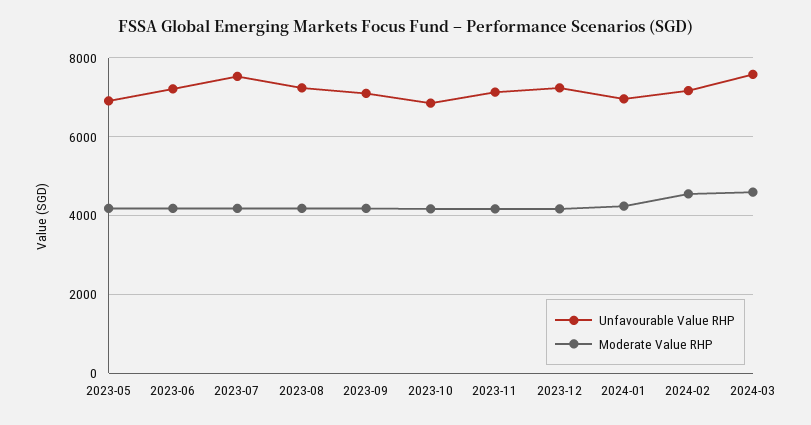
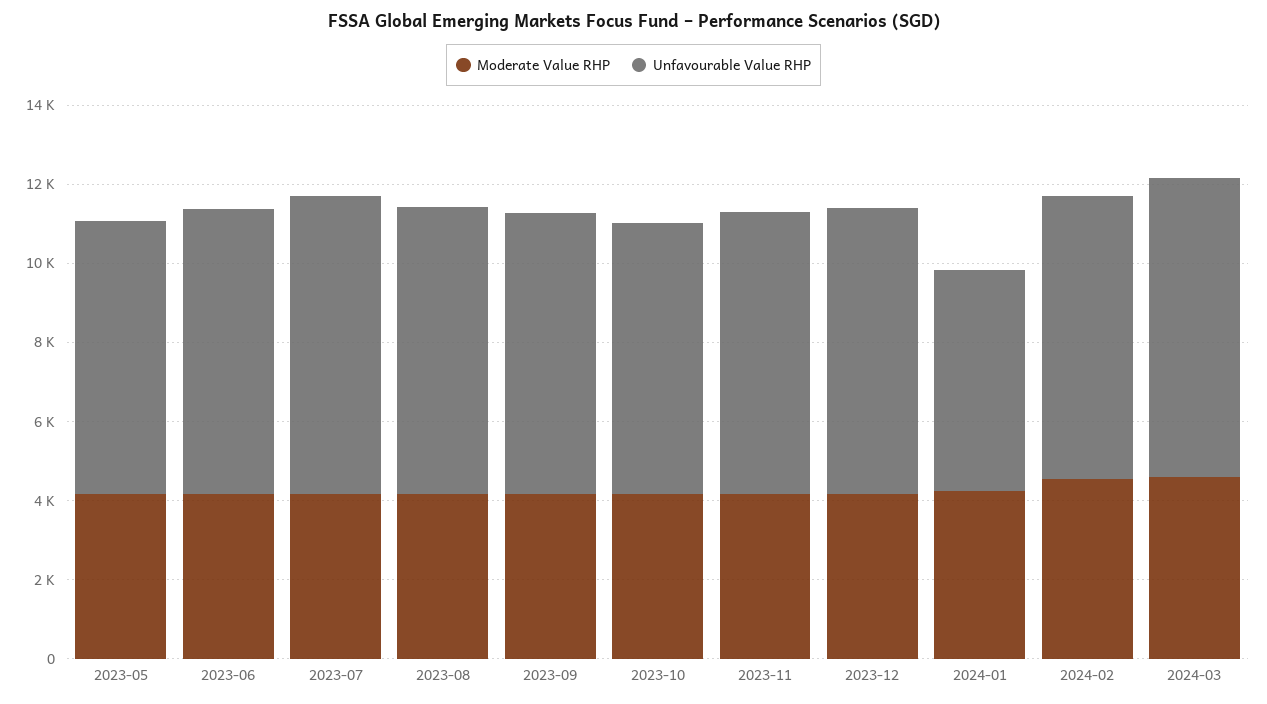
Unfavourable Value RHP, 2024-01: 7000 -> 5500

